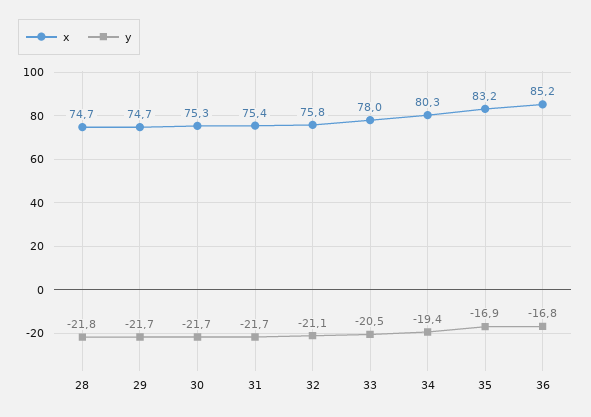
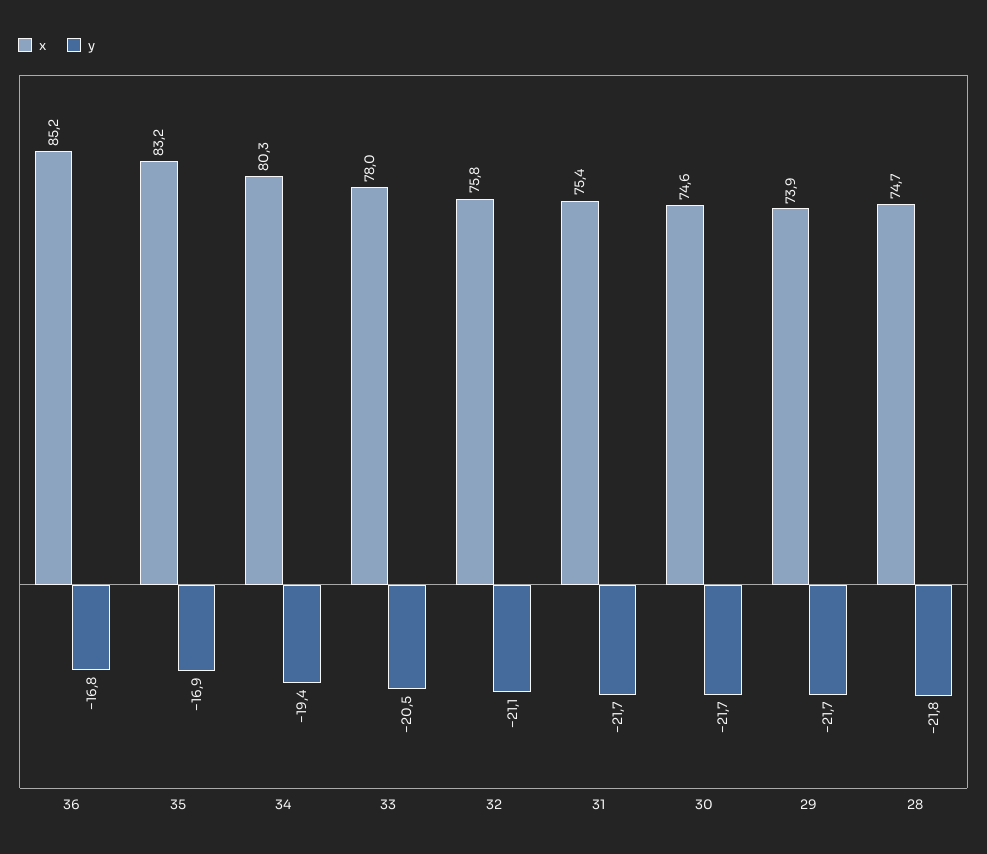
x, 29: 74.7 -> 73.9
x, 30: 75.3 -> 74.6

